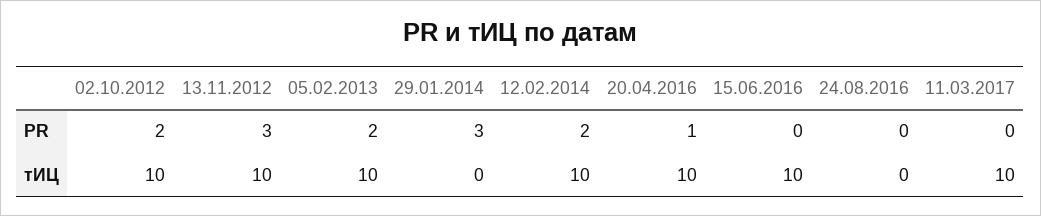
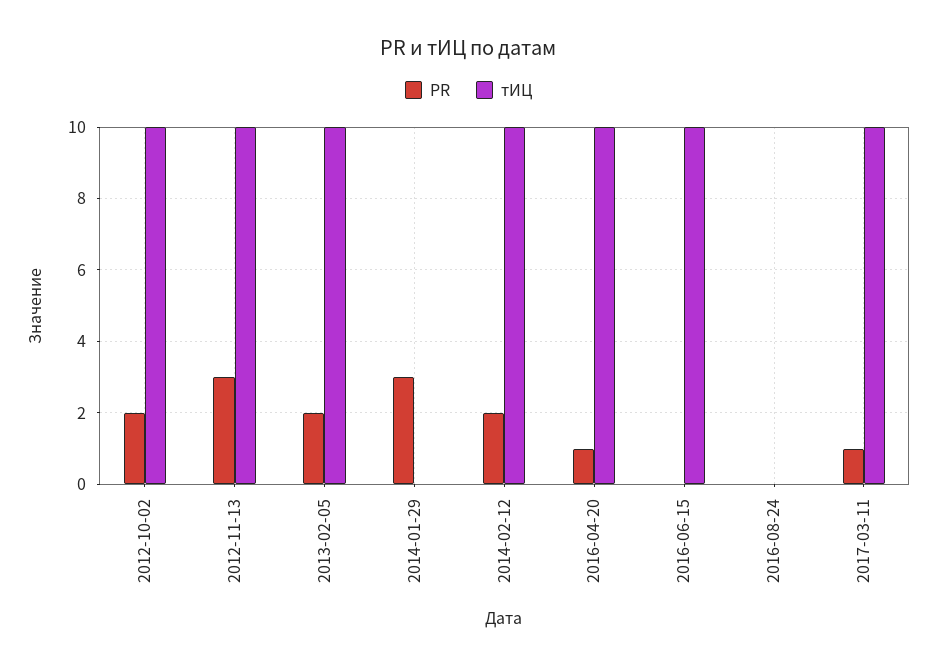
PR, 11.03.2017: 0 -> 1

